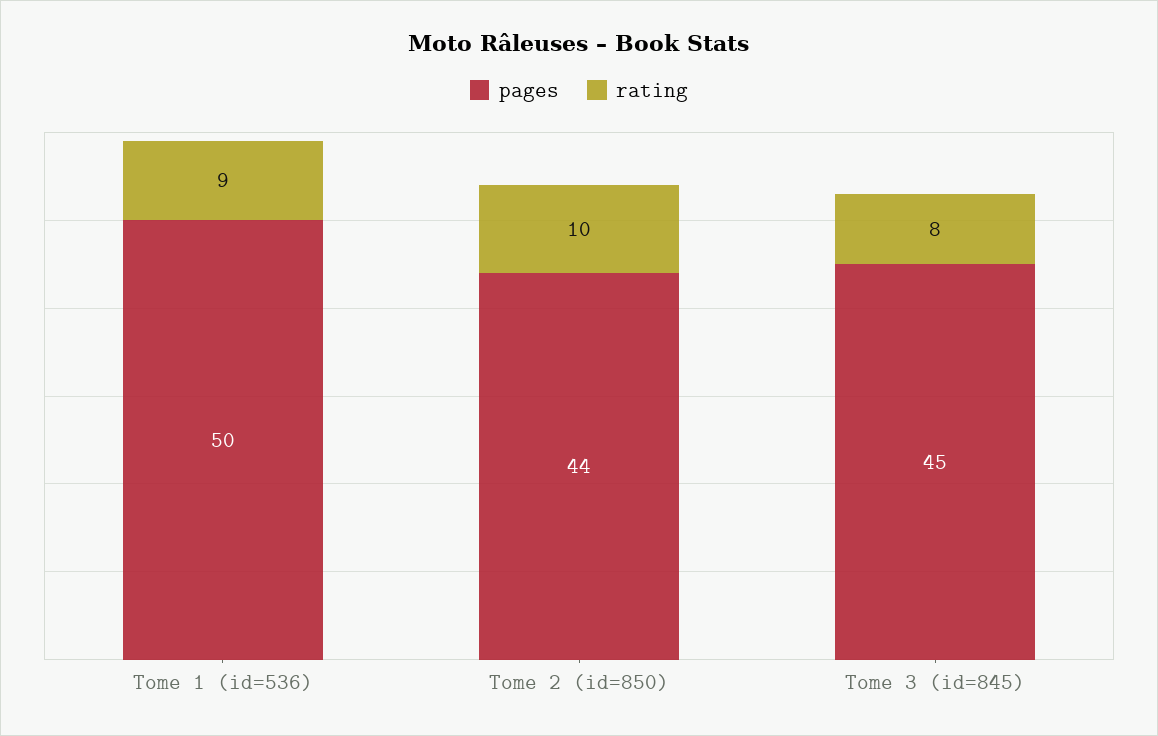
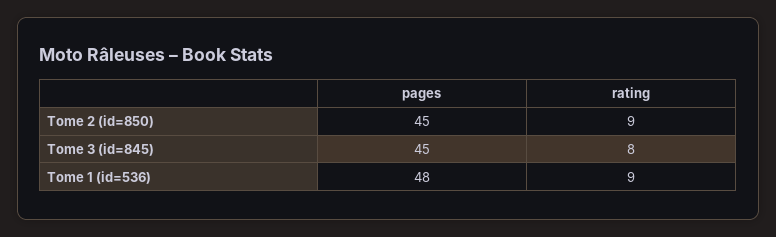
pages, Tome 1 (id=536): 50 -> 48
pages, Tome 2 (id=850): 44 -> 45
rating, Tome 2 (id=850): 10 -> 9

